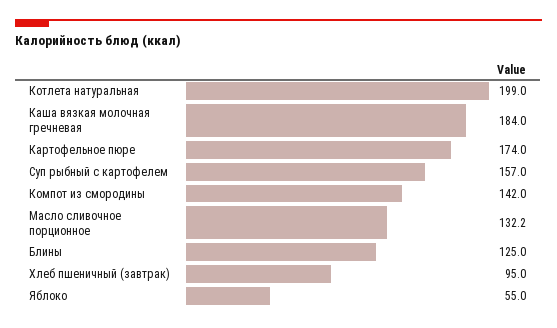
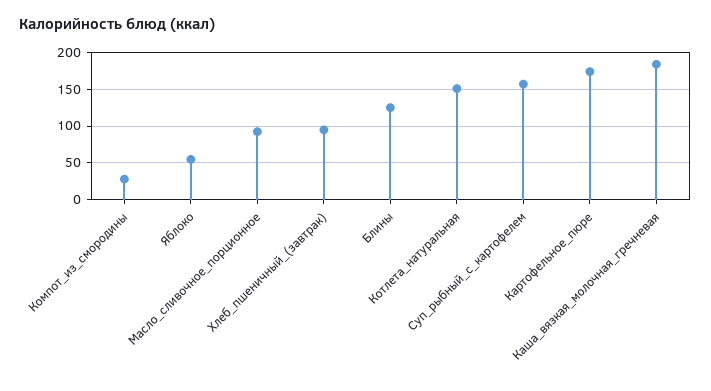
Котлета натуральная: 199 -> 150
Компот из смородины: 142 -> 30
Масло сливочное порционное: 132.2 -> 90

